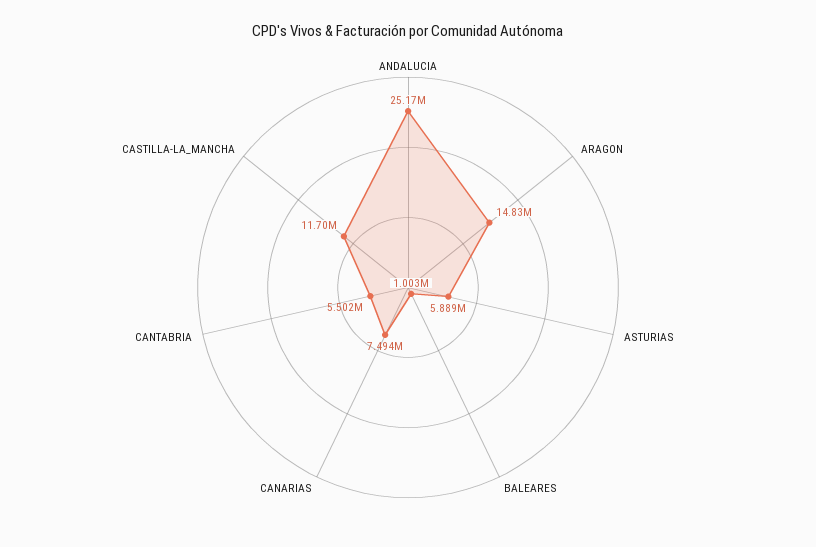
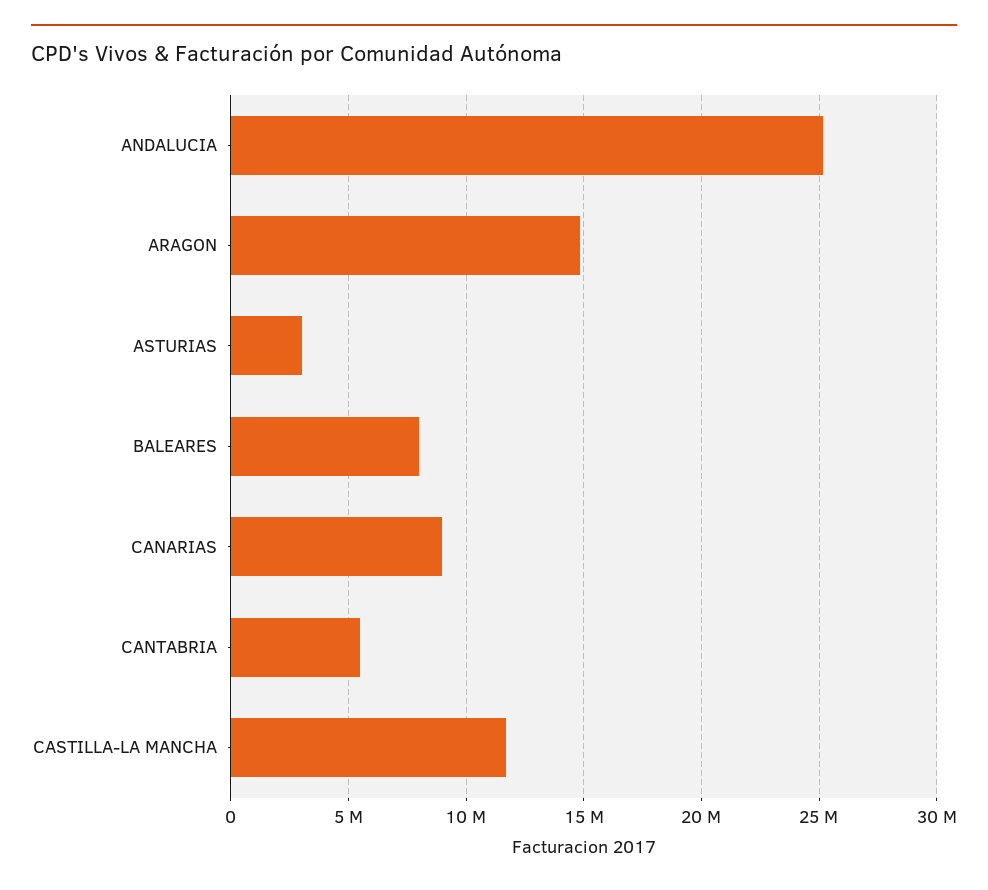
ASTURIAS: 5889000 -> 3000000
BALEARES: 1003000 -> 8000000
CANARIAS: 7494000 -> 9000000

